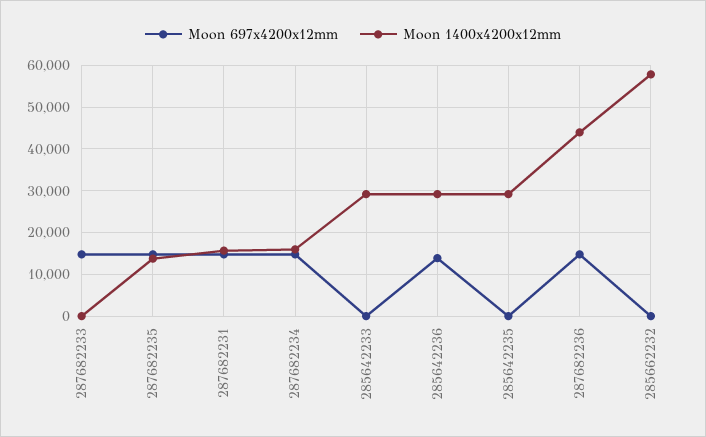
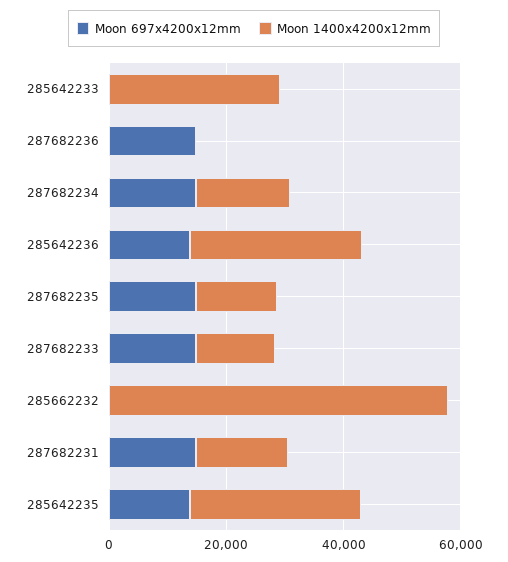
Moon 1400x4200x12mm, 287682233: 0 -> 15000
Moon 697x4200x12mm, 285642235: 0 -> 15000
Moon 1400x4200x12mm, 287682236: 44000 -> 0

